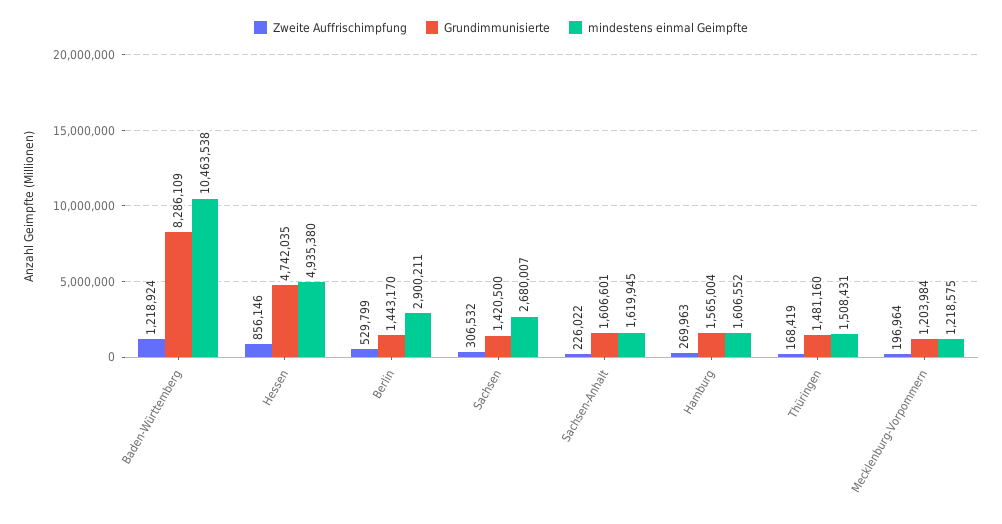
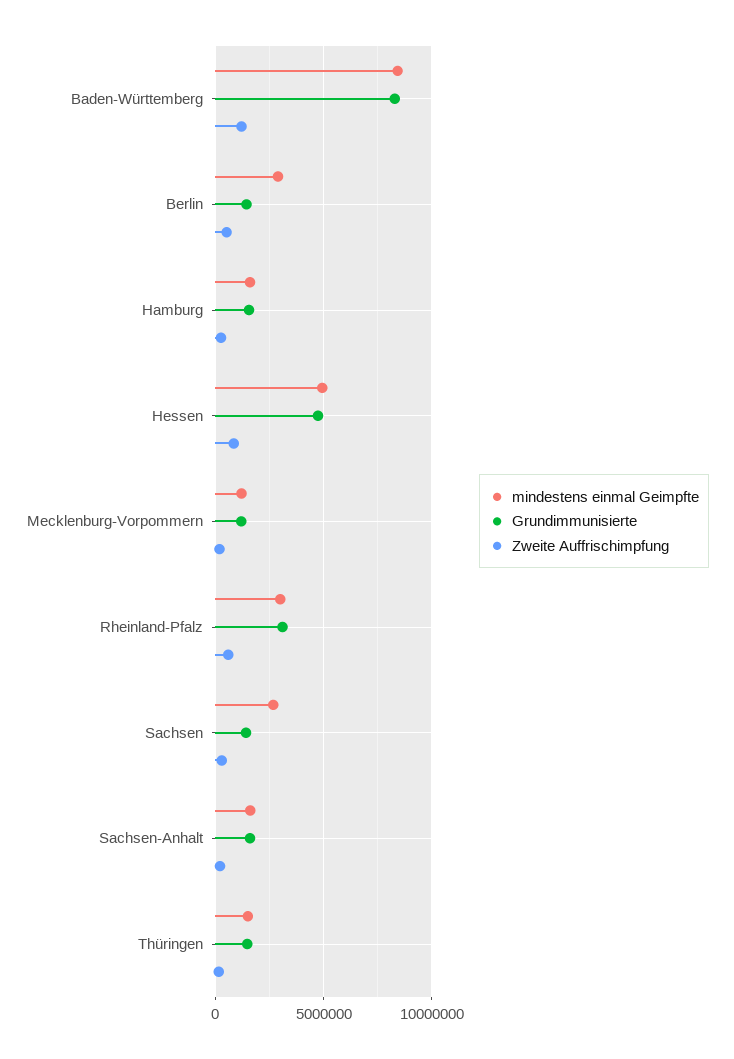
mindestens einmal Geimpfte, Baden-Württemberg: 10463538 -> 8500000
mindestens einmal Geimpfte, Rheinland-Pfalz: none -> 3000000
Grundimmunisierte, Rheinland-Pfalz: none -> 3000000
Zweite Auffrischimpfung, Rheinland-Pfalz: none -> 500000

